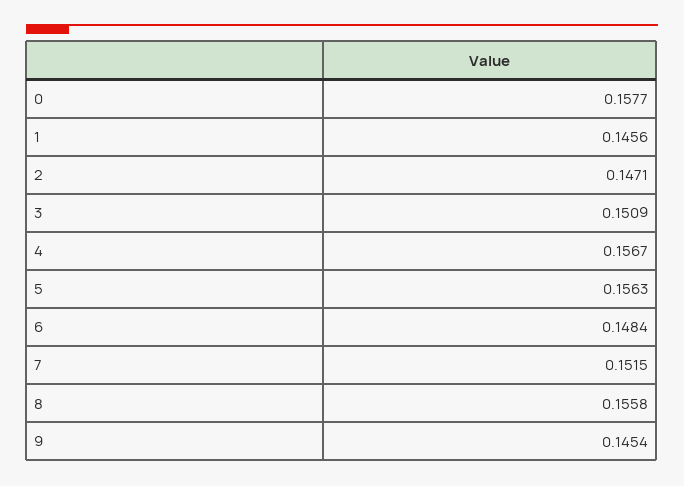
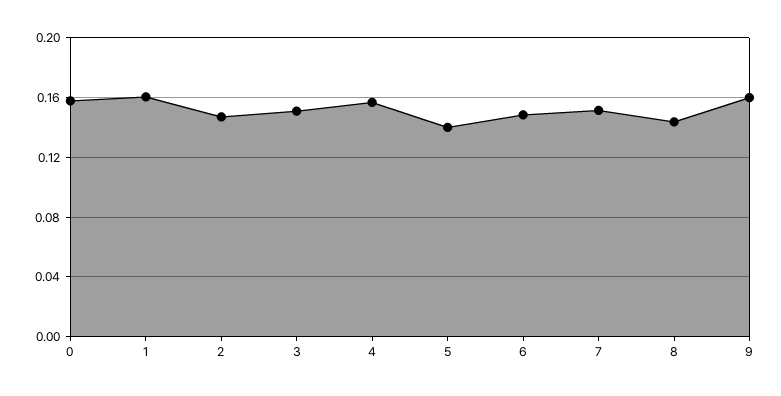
1: 0.1456 -> 0.16
5: 0.1563 -> 0.14
8: 0.1558 -> 0.145
9: 0.1454 -> 0.16

